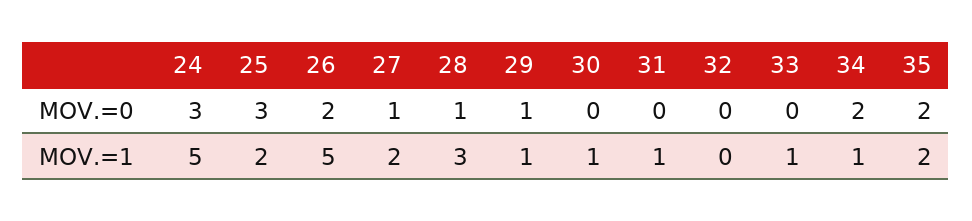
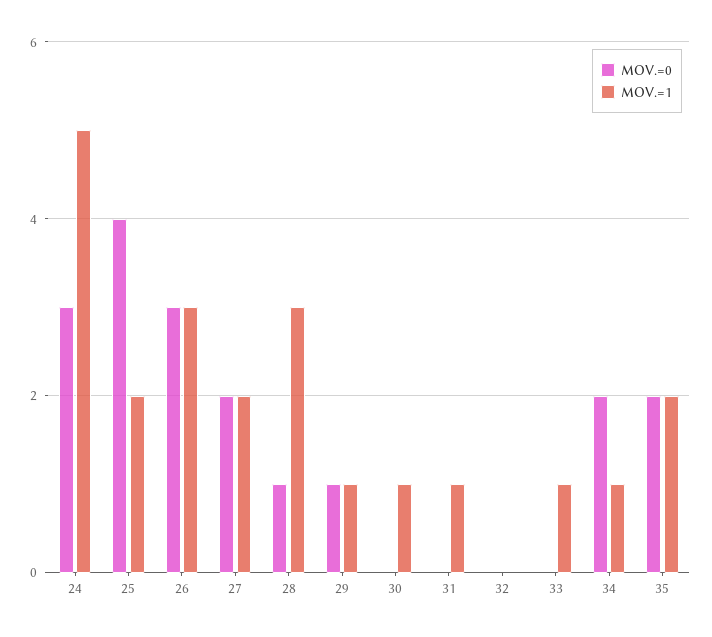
MOV.=0, 25: 3 -> 4
MOV.=0, 26: 2 -> 3
MOV.=0, 27: 1 -> 2
MOV.=1, 26: 5 -> 3

